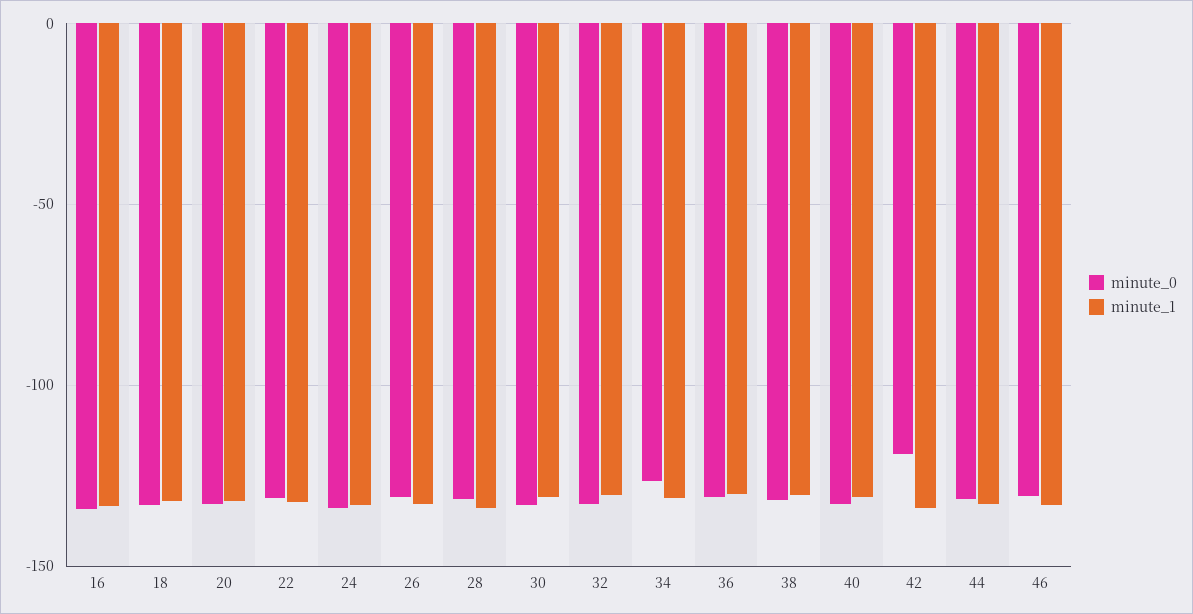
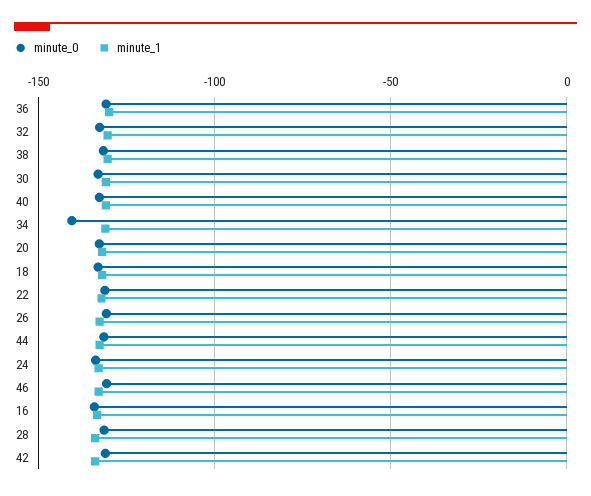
minute_0, 34: -125 -> -140
minute_0, 42: -120 -> -130

